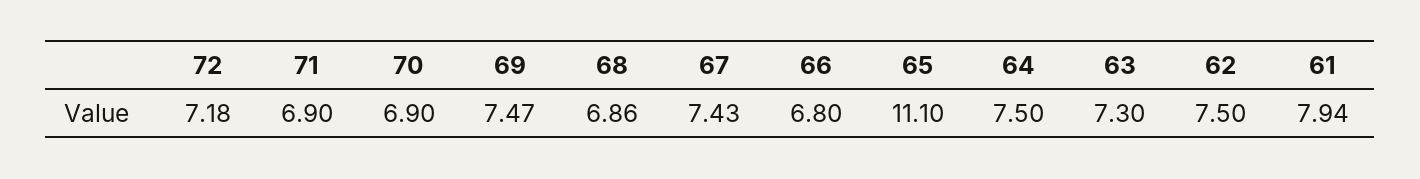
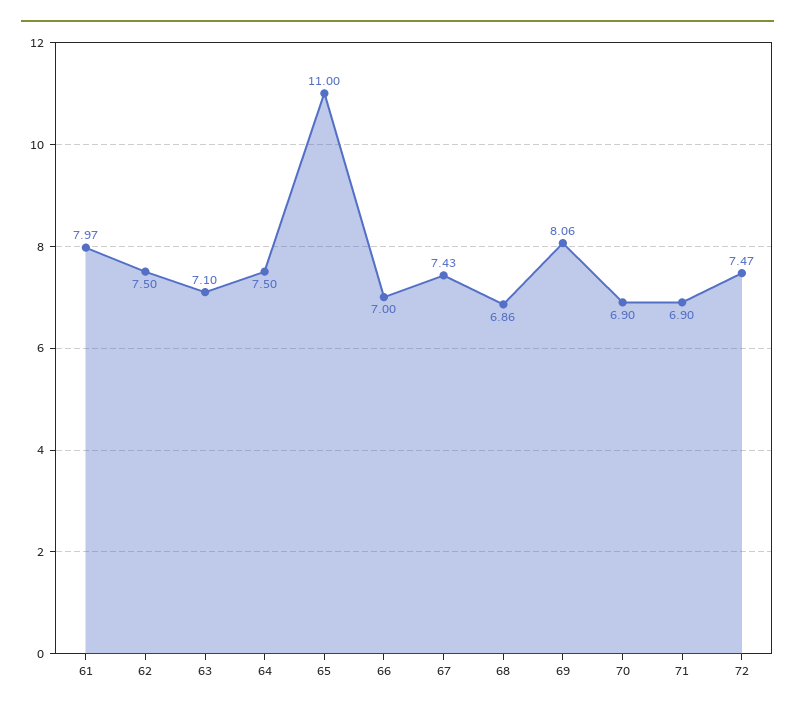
72: 7.18 -> 7.47
69: 7.47 -> 8.06
66: 6.8 -> 7
65: 11.1 -> 11
63: 7.3 -> 7.1
61: 7.94 -> 7.97

